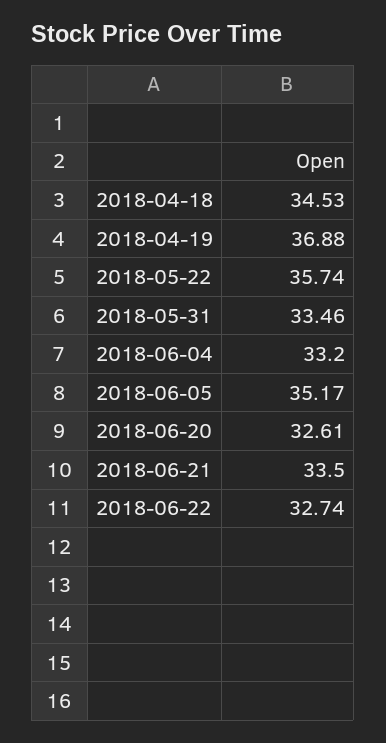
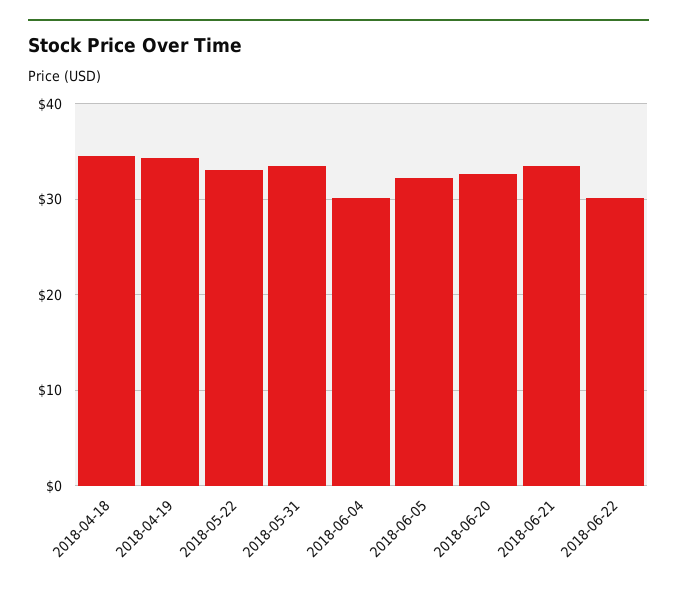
2018-04-19: 36.88 -> 34
2018-05-22: 35.74 -> 33
2018-06-04: 33.2 -> 30
2018-06-05: 35.17 -> 32
2018-06-22: 32.74 -> 30

